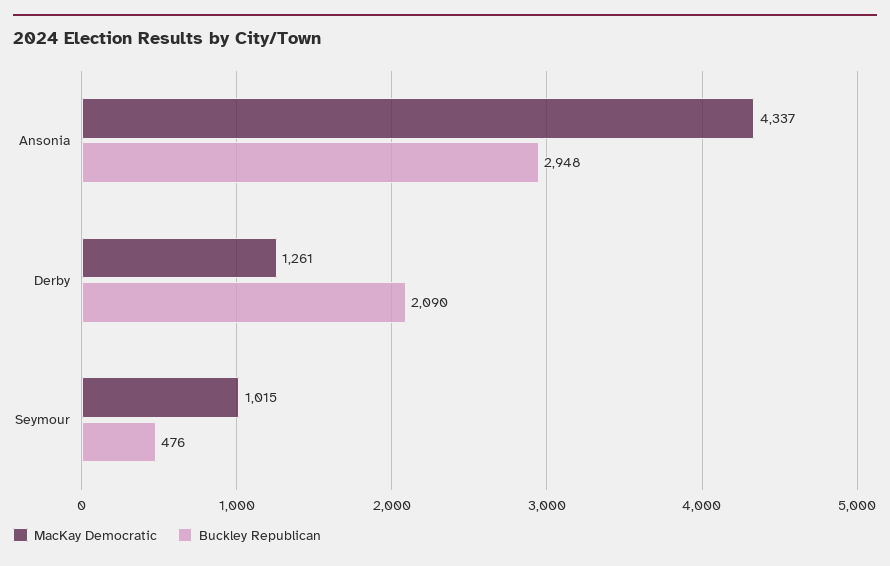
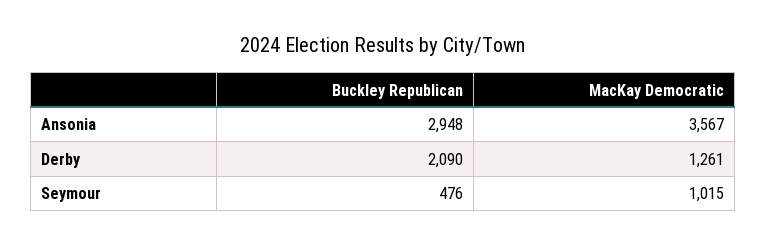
MacKay Democratic, Ansonia: 4337 -> 3567

